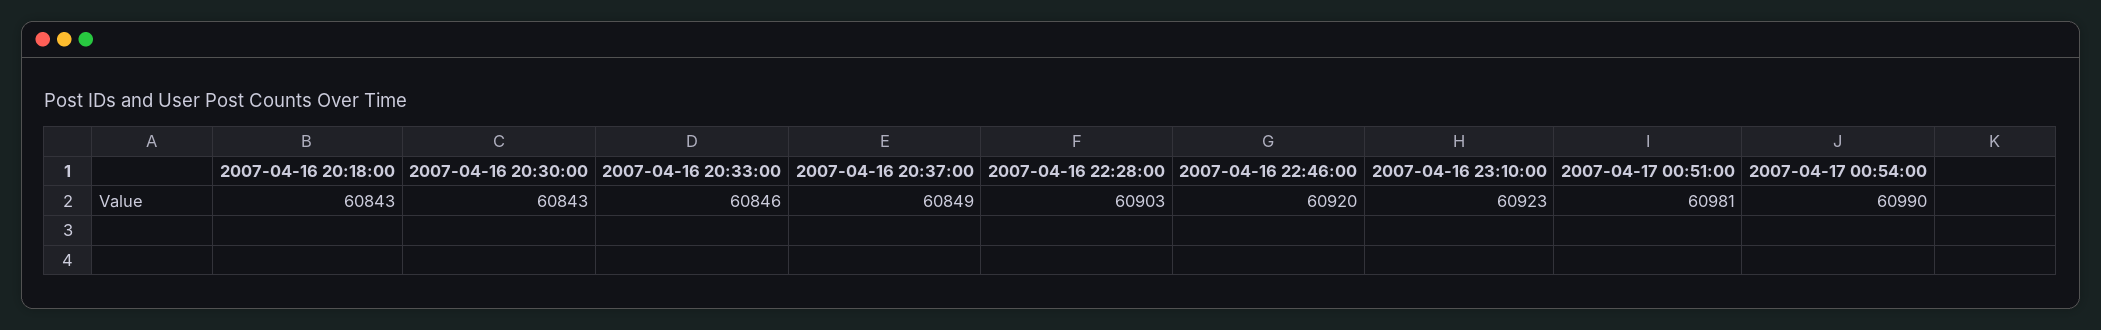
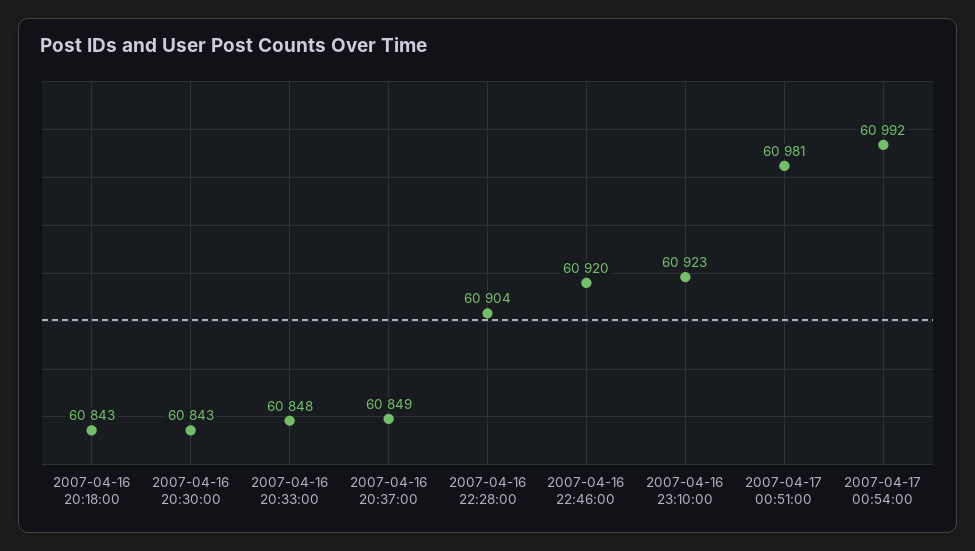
2007-04-16 20:33:00: 60846 -> 60848
2007-04-16 22:28:00: 60903 -> 60904
2007-04-17 00:54:00: 60990 -> 60992

